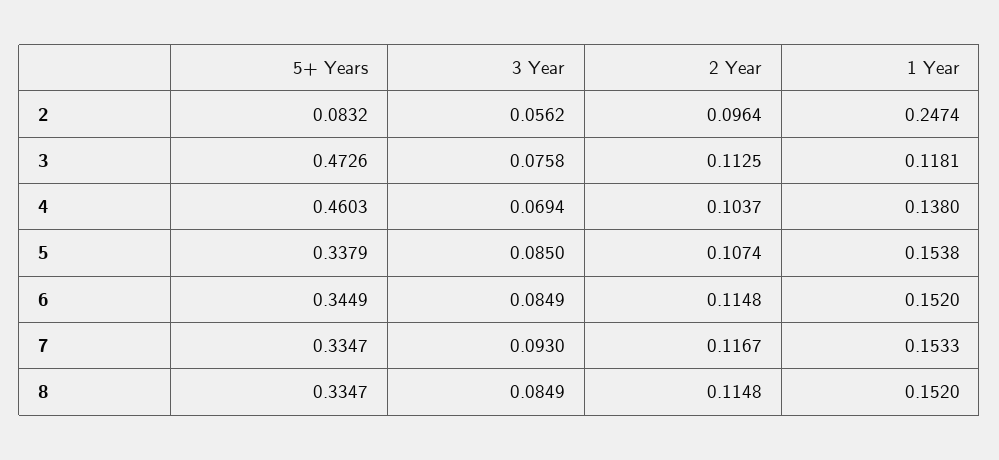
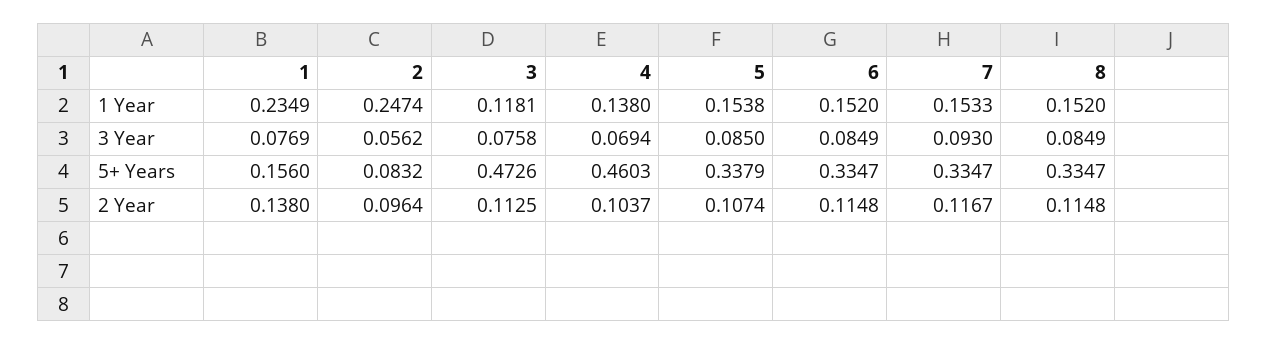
5+ Years, 6: 0.3449 -> 0.3347
1 Year, 1: none -> 0.2349
3 Year, 1: none -> 0.0769
5+ Years, 1: none -> 0.156
2 Year, 1: none -> 0.138

